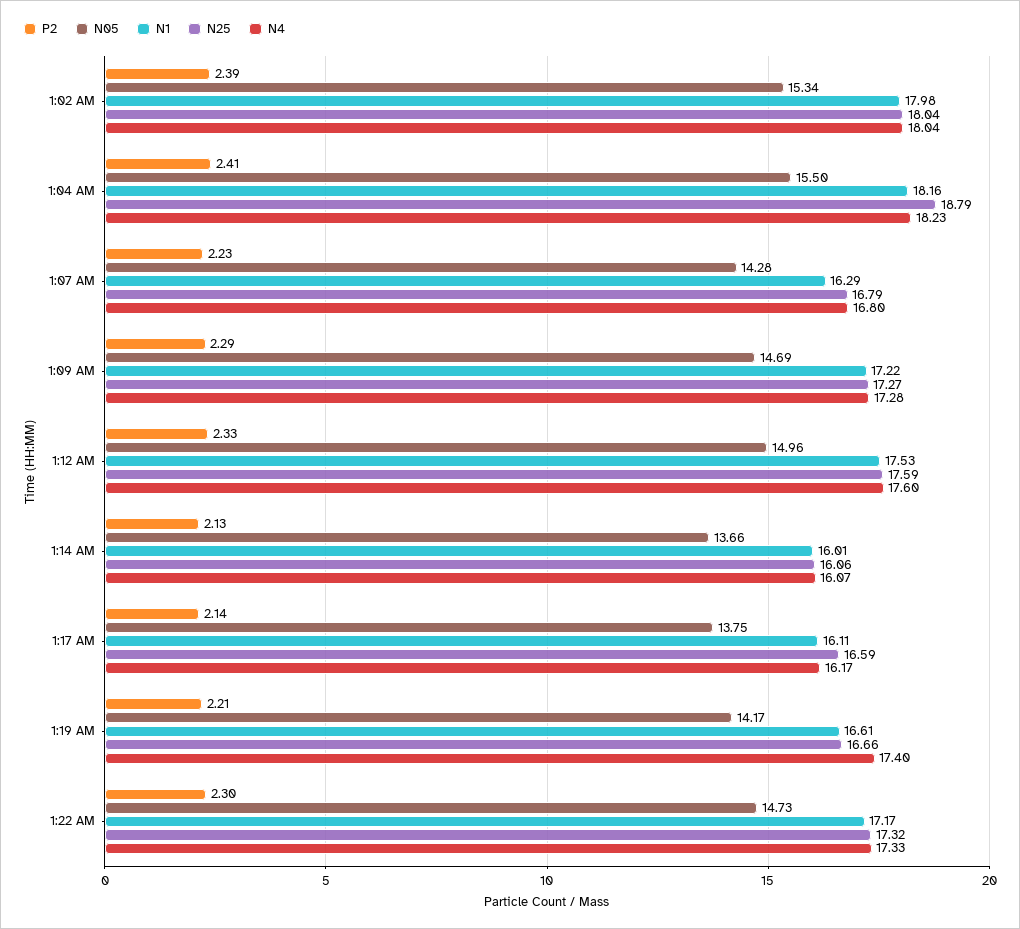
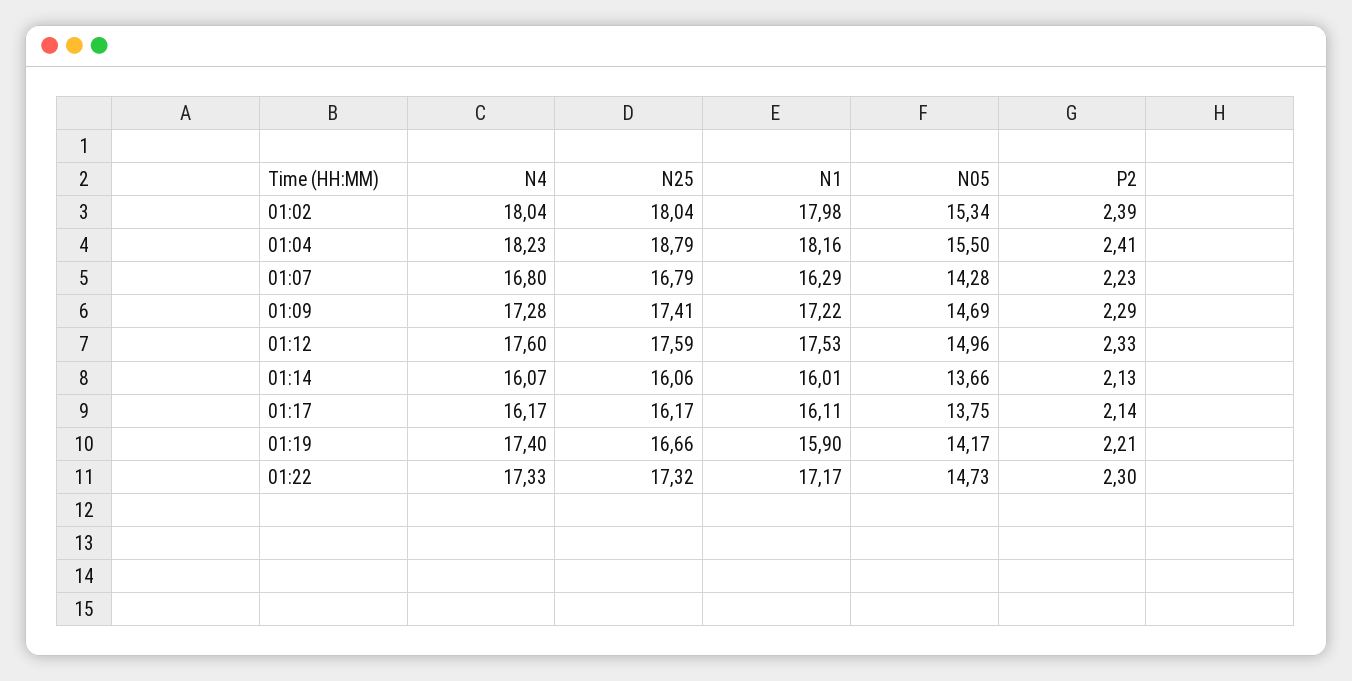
N25, 1:09 AM: 17.27 -> 17.41
N25, 1:17 AM: 16.59 -> 16.17
N1, 1:19 AM: 16.61 -> 15.9

